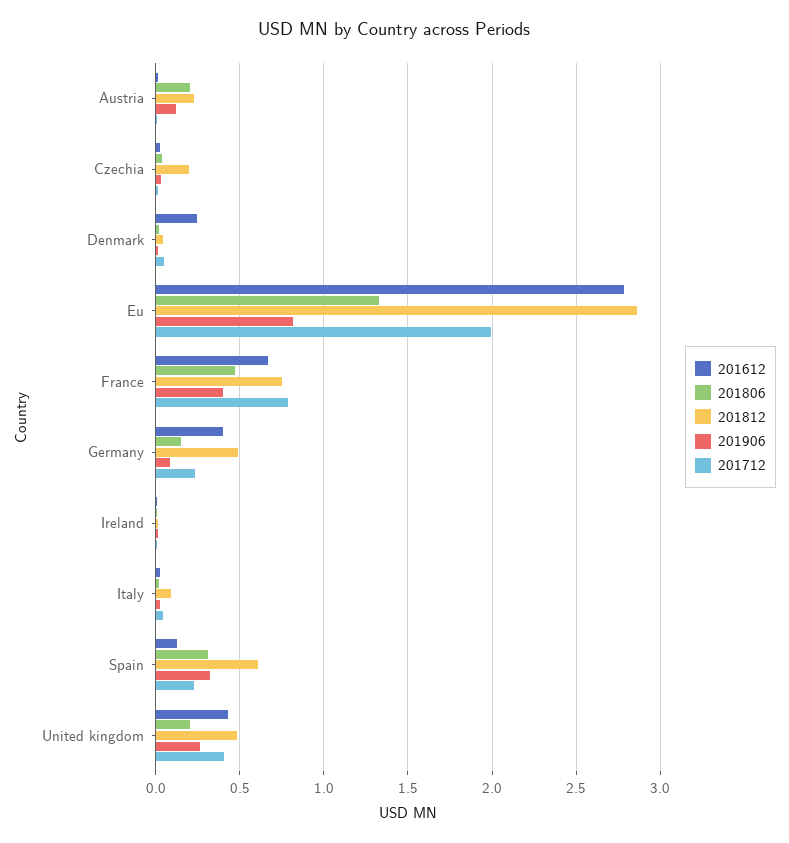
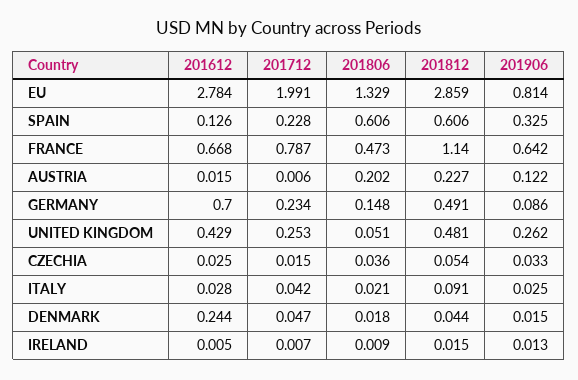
201812, Czechia: 0.2 -> 0.054
201812, France: 0.75 -> 1.14
201906, France: 0.4 -> 0.642
201612, Germany: 0.4 -> 0.7
201806, Spain: 0.3 -> 0.606
201806, United kingdom: 0.2 -> 0.051
201712, United kingdom: 0.4 -> 0.253

